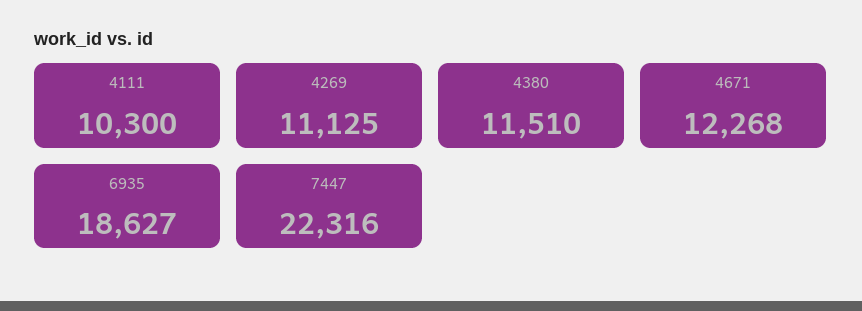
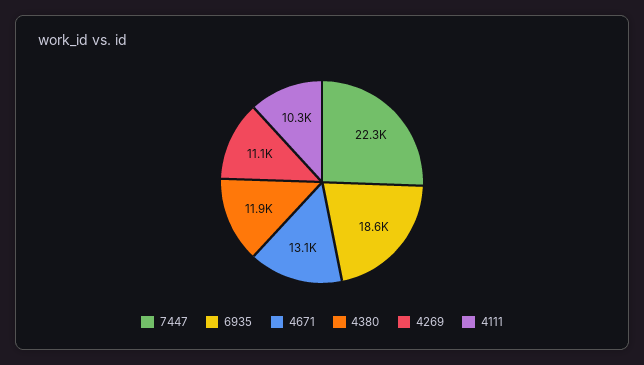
4380: 11510 -> 11900
4671: 12268 -> 13100

